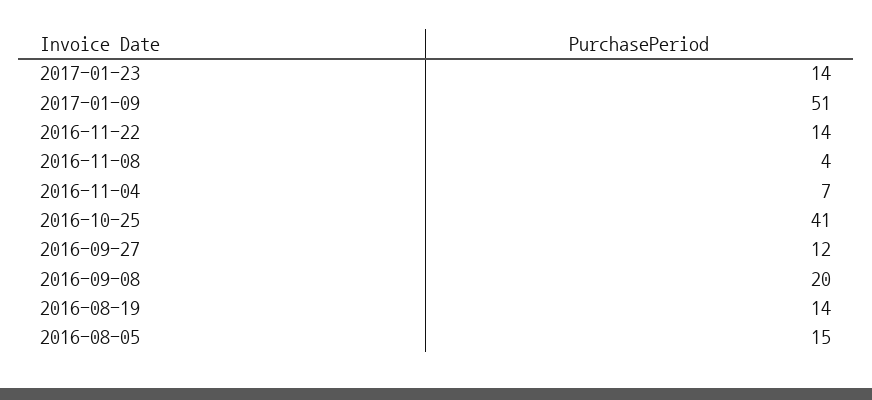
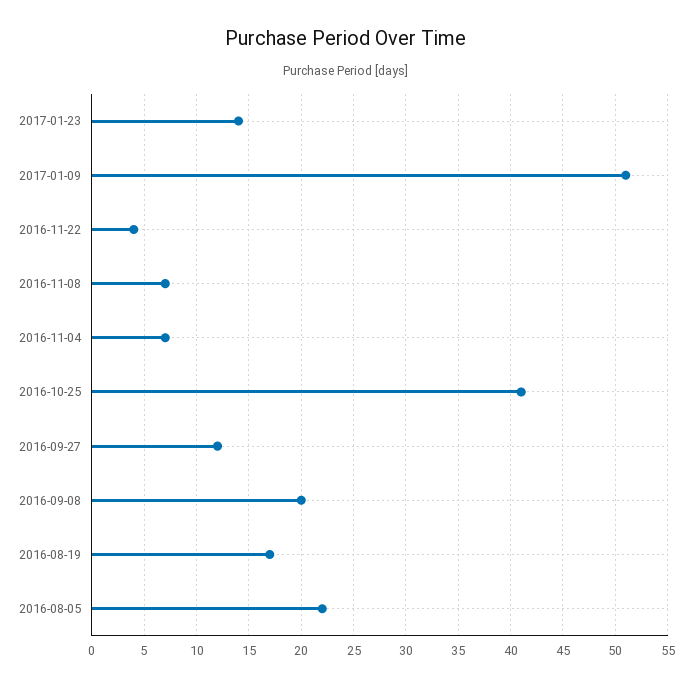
2016-11-22: 14 -> 4
2016-11-08: 4 -> 7
2016-08-19: 14 -> 17
2016-08-05: 15 -> 22

